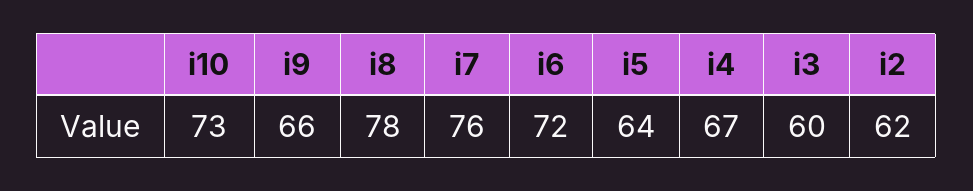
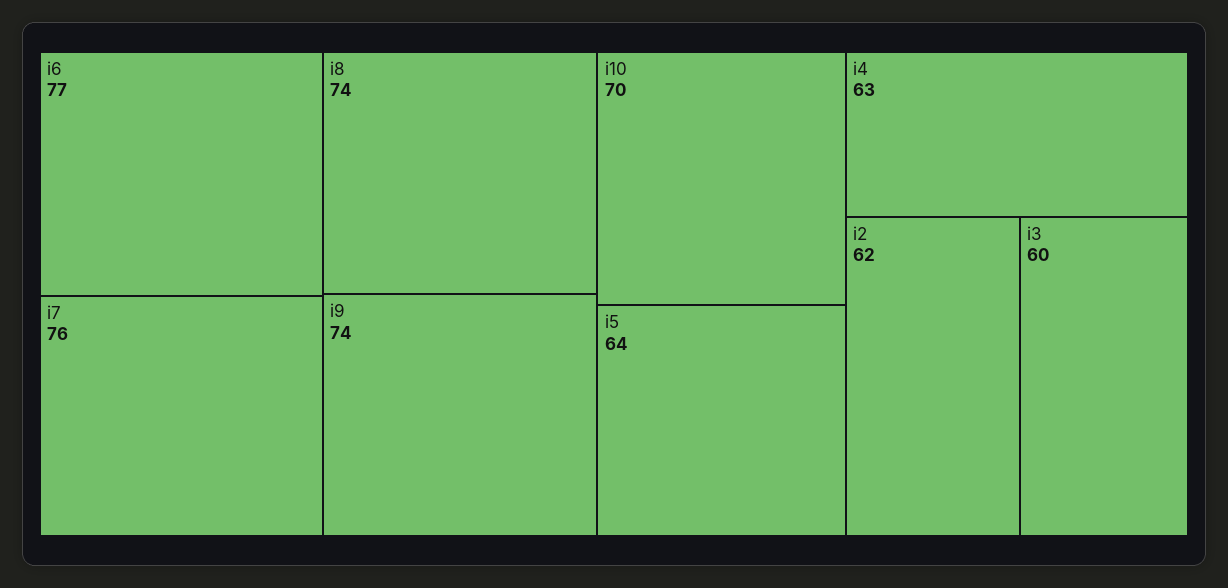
i10: 73 -> 70
i9: 66 -> 74
i8: 78 -> 74
i6: 72 -> 77
i4: 67 -> 63

